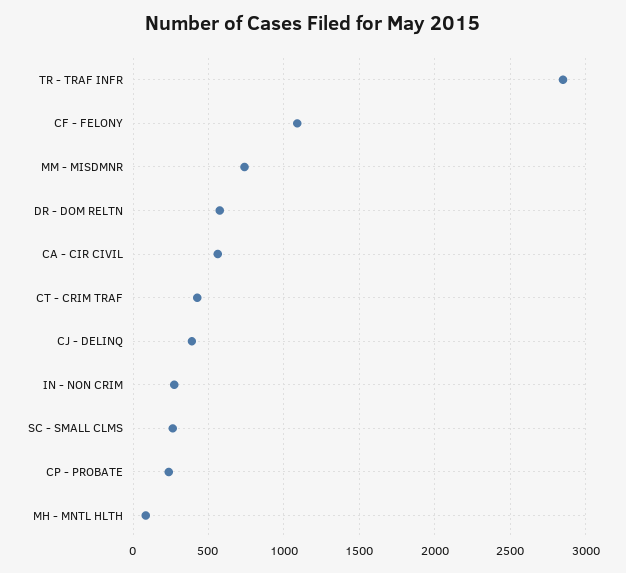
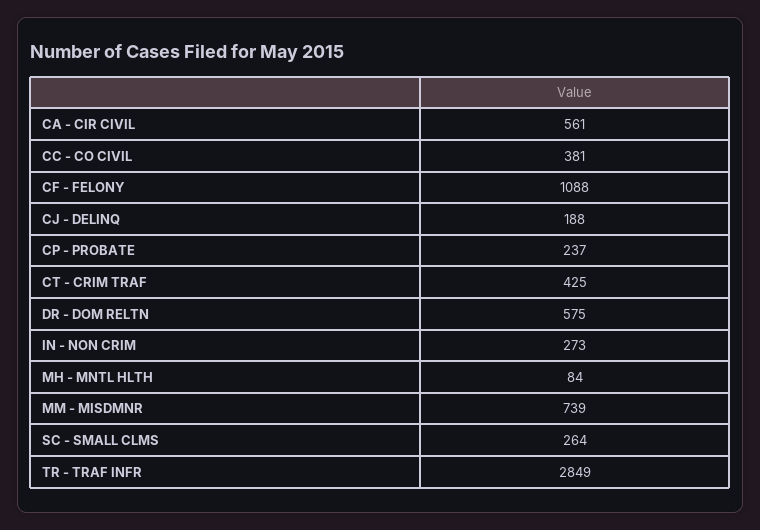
CJ - DELINQ: 400 -> 188
CC - CO CIVIL: none -> 381

